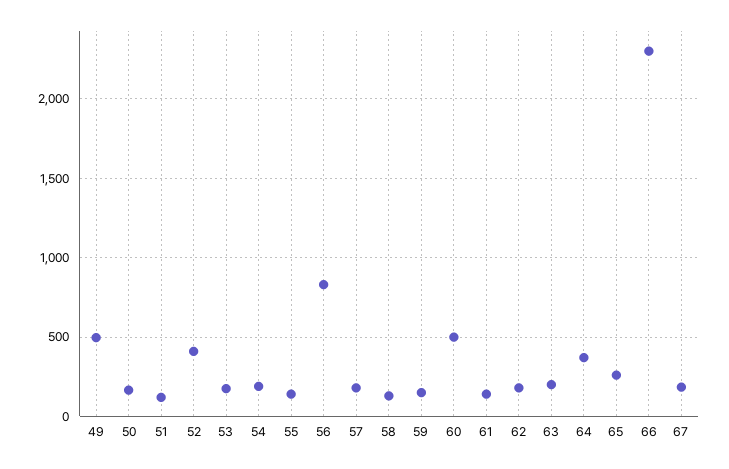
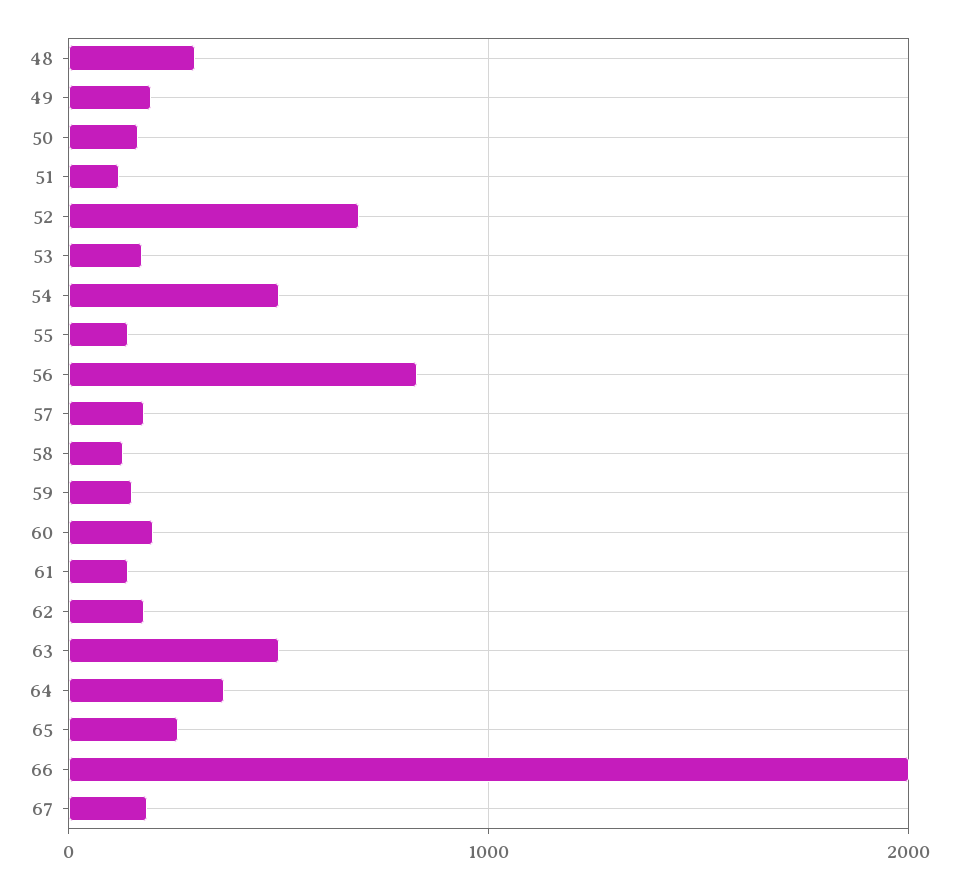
49: 500 -> 200
52: 400 -> 700
54: 200 -> 500
60: 500 -> 200
63: 200 -> 500
66: 2300 -> 2000
48: none -> 300

